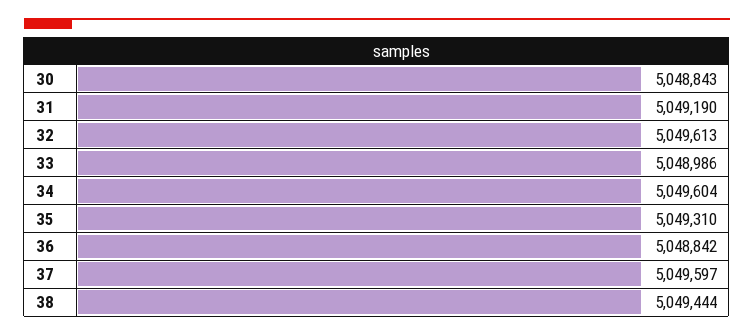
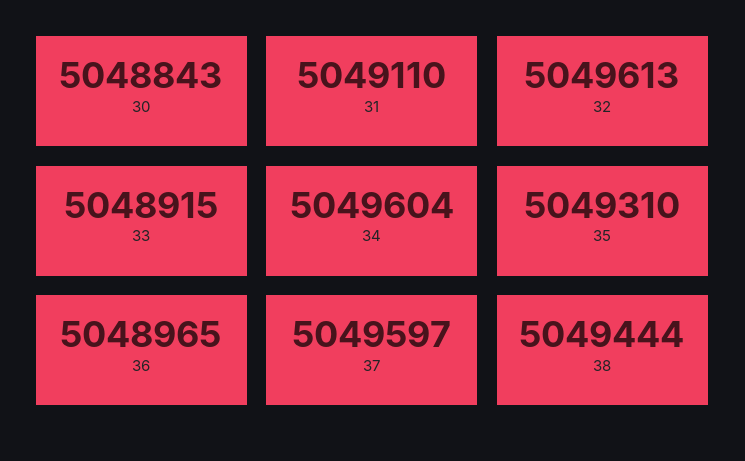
31: 5049190 -> 5049110
33: 5048986 -> 5048915
36: 5048842 -> 5048965

